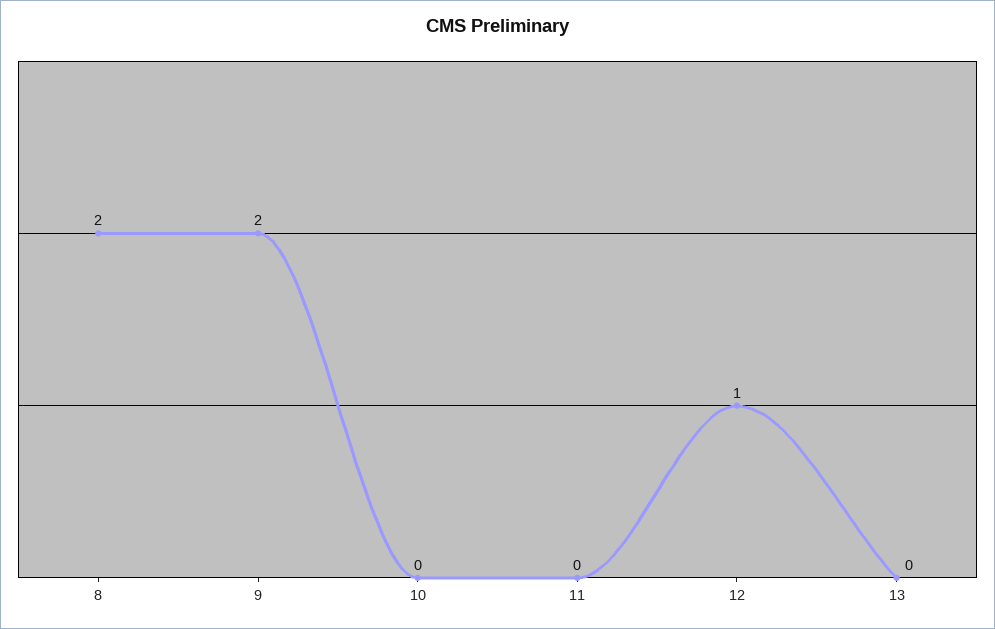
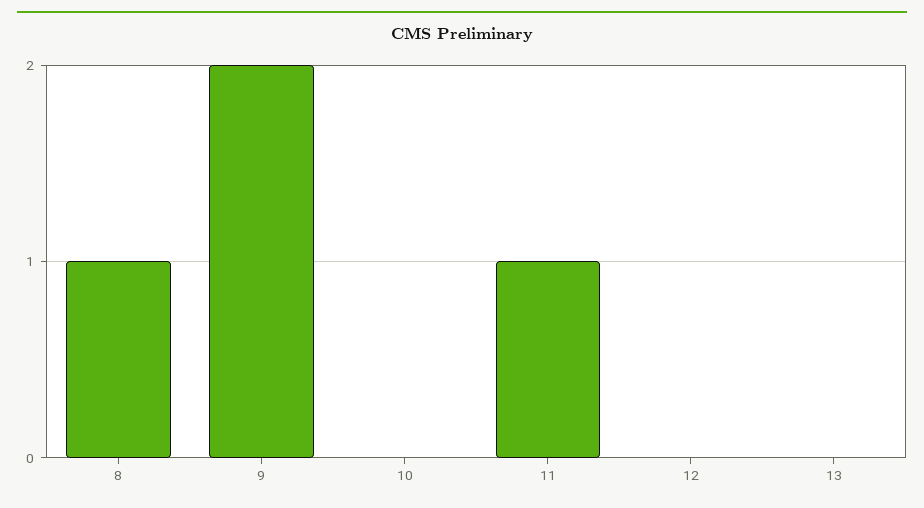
8: 2 -> 1
11: 0 -> 1
12: 1 -> 0

